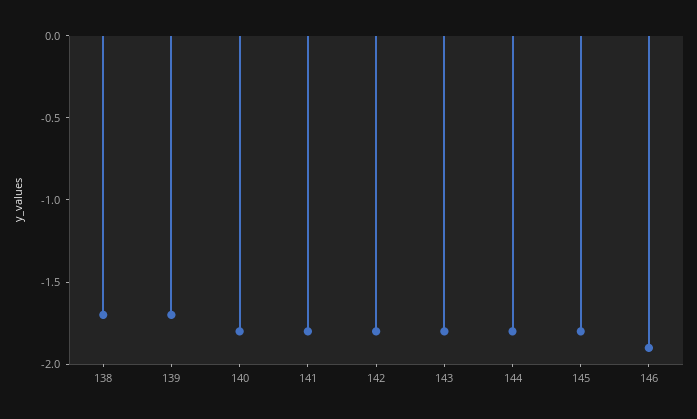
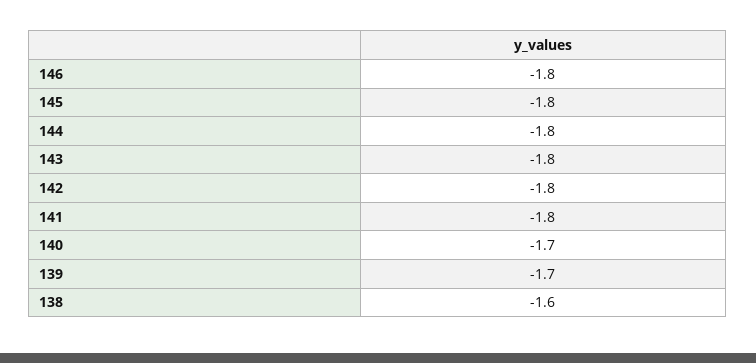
138: -1.7 -> -1.6
140: -1.8 -> -1.7
146: -1.9 -> -1.8

